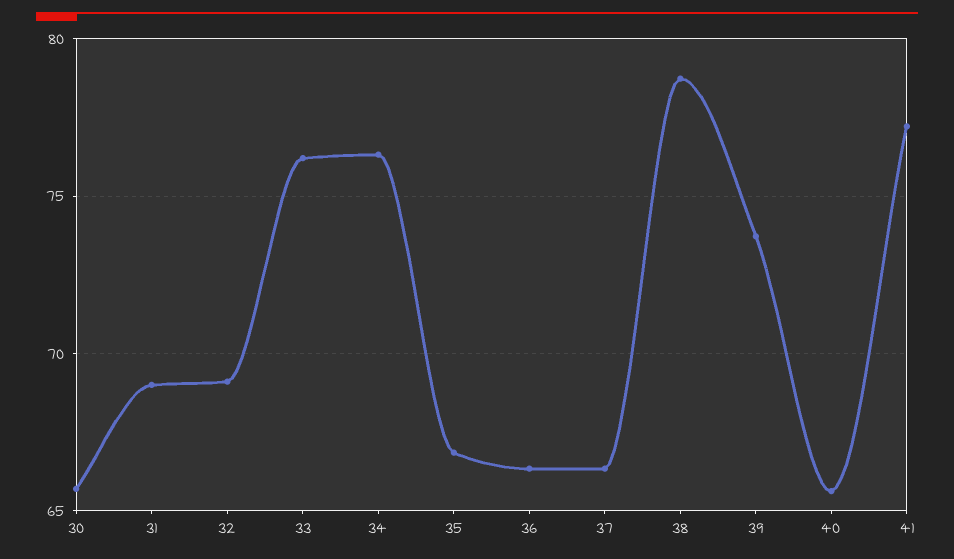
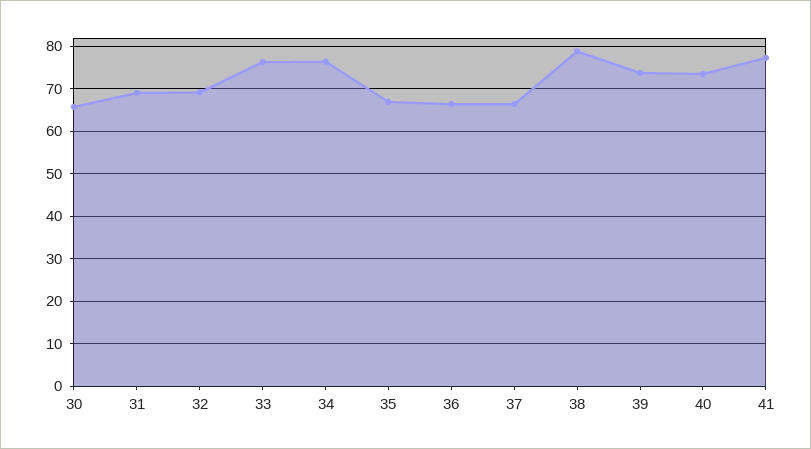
40: 65.5 -> 74

